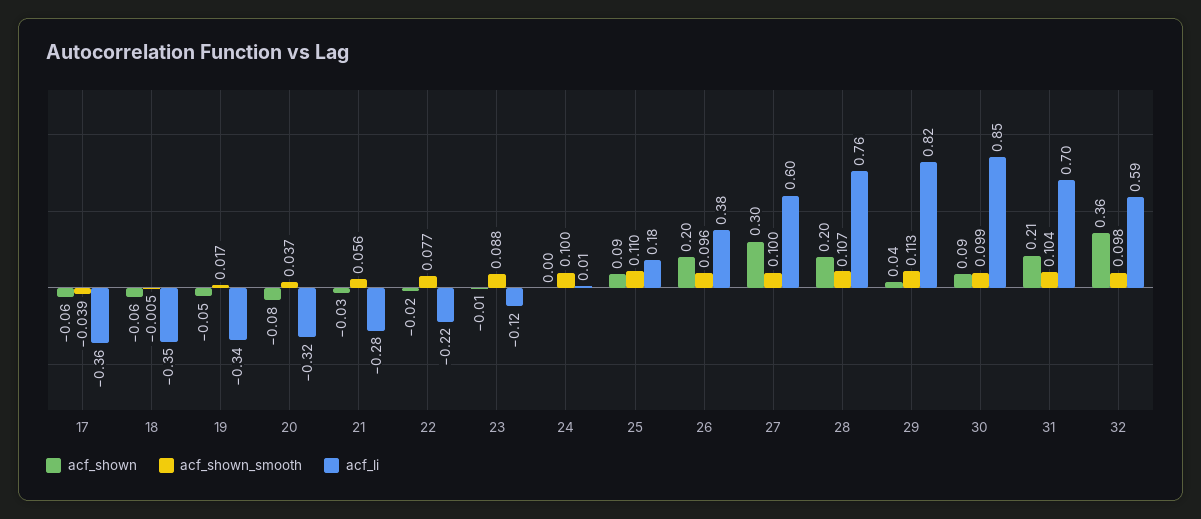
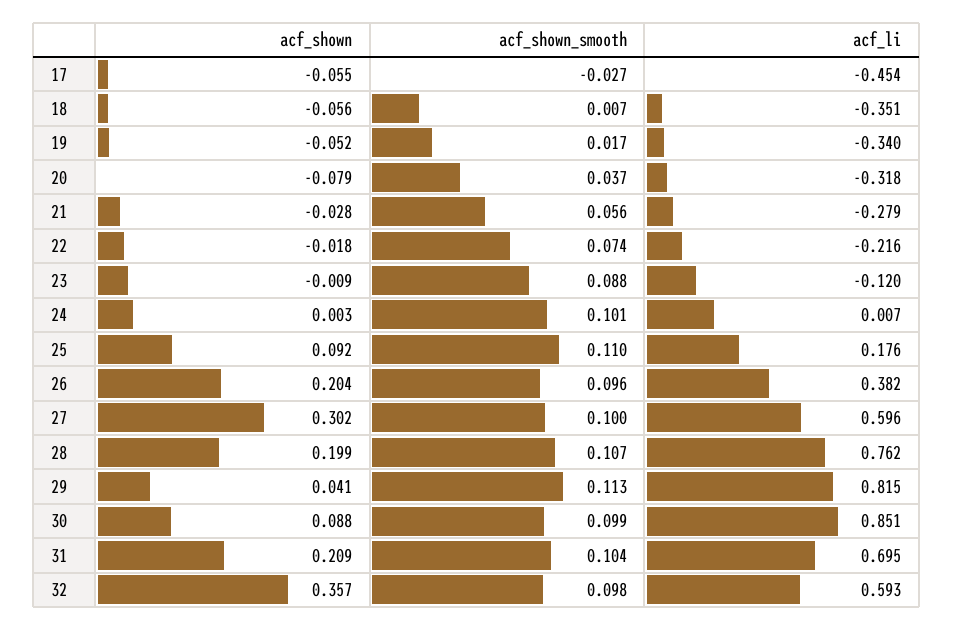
acf_shown_smooth, 17: -0.039 -> -0.027
acf_li, 17: -0.36 -> -0.454
acf_shown_smooth, 18: -0.005 -> 0.007
acf_shown_smooth, 22: 0.077 -> 0.074
acf_shown_smooth, 24: 0.1 -> 0.101

